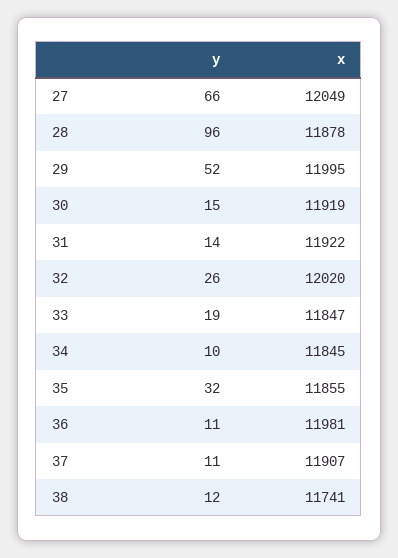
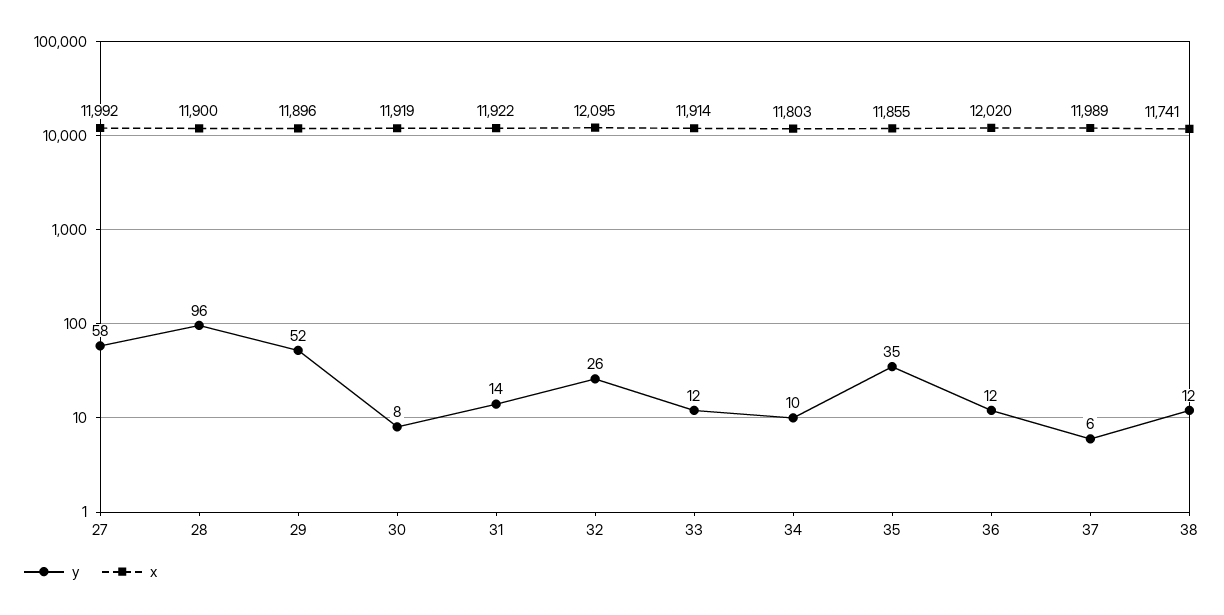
y, 27: 66 -> 58
x, 27: 12049 -> 11992
x, 28: 11878 -> 11900
x, 29: 11995 -> 11896
y, 30: 15 -> 8
x, 32: 12020 -> 12095
y, 33: 19 -> 12
x, 33: 11847 -> 11914
x, 34: 11845 -> 11803
y, 35: 32 -> 35
y, 36: 11 -> 12
x, 36: 11981 -> 12020
y, 37: 11 -> 6
x, 37: 11907 -> 11989

